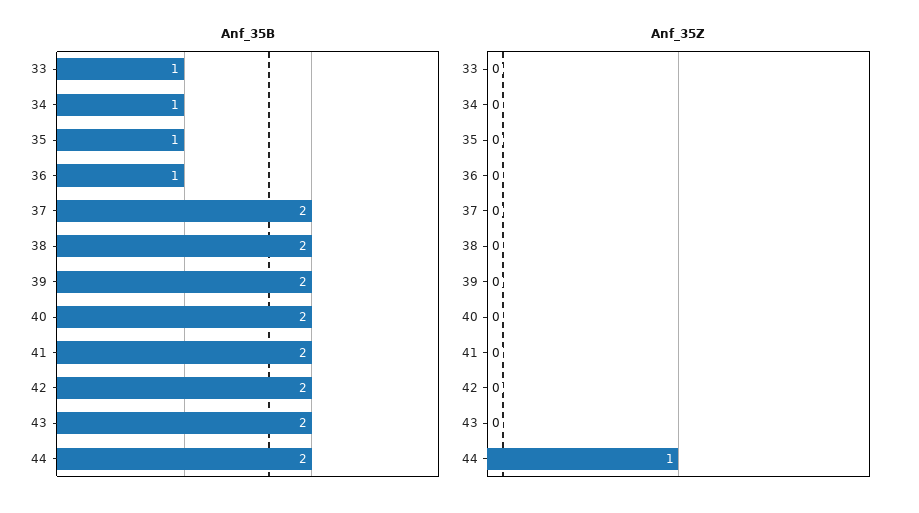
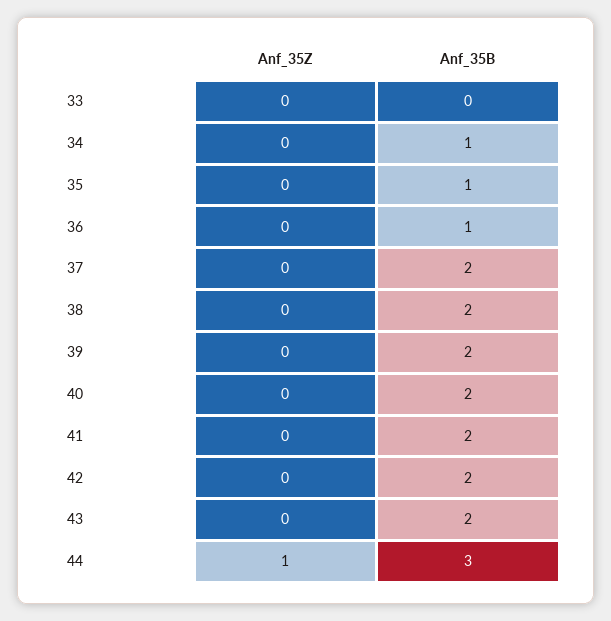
Anf_35B, 33: 1 -> 0
Anf_35B, 44: 2 -> 3

